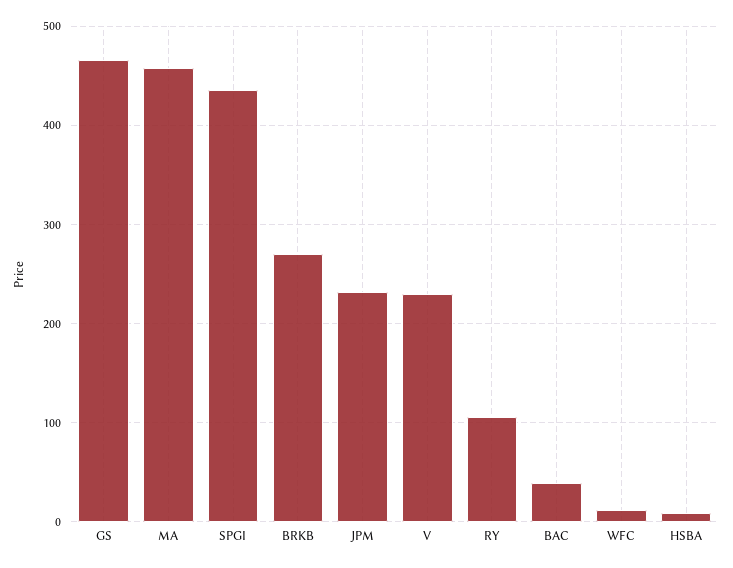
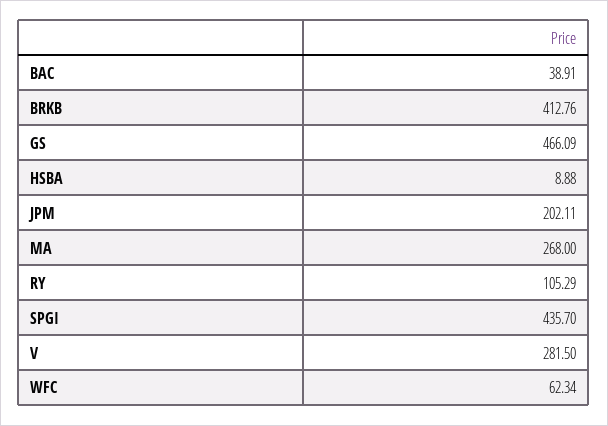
MA: 460 -> 268
BRKB: 270 -> 412.76
JPM: 230 -> 202.11
V: 230 -> 281.5
WFC: 10 -> 62.34

